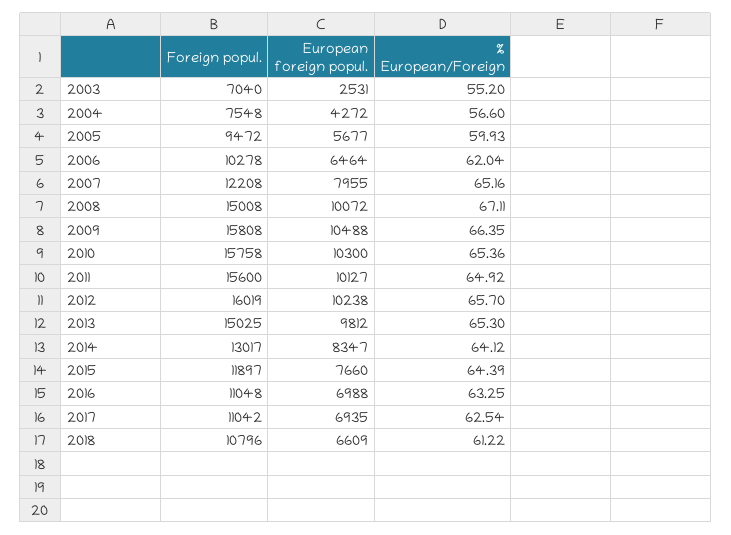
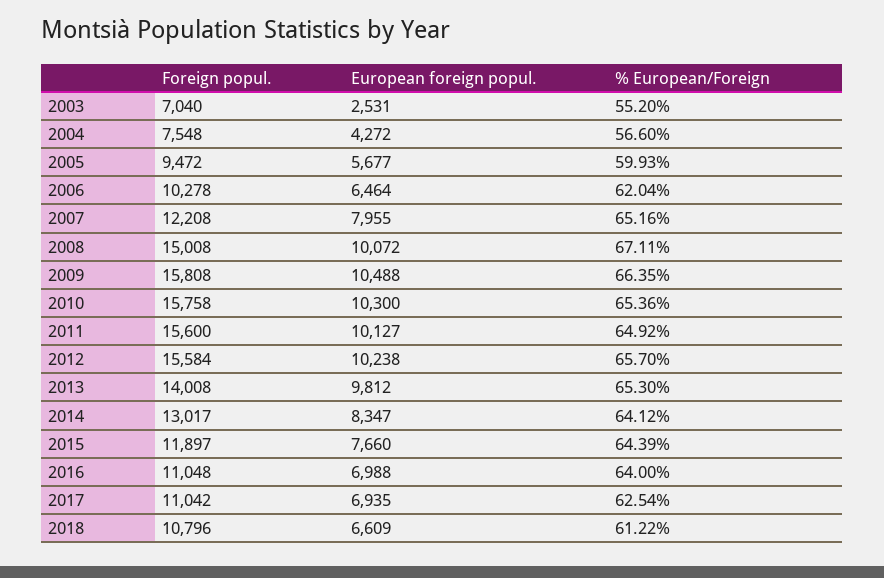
Foreign popul., 2012: 16019 -> 15584
Foreign popul., 2013: 15025 -> 14008
% European/Foreign, 2016: 63.25 -> 64

